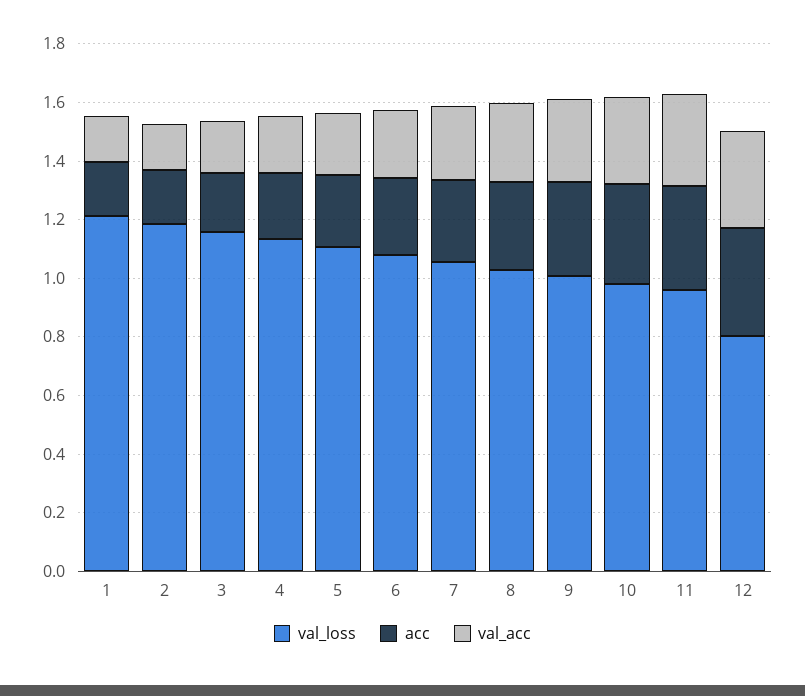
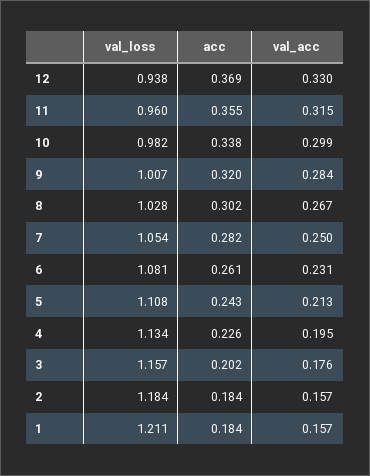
val_loss, 12: 0.8 -> 0.938

